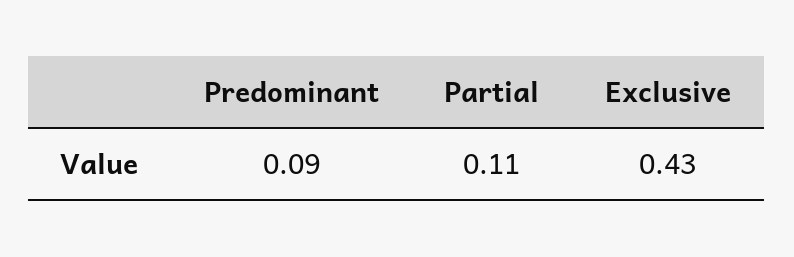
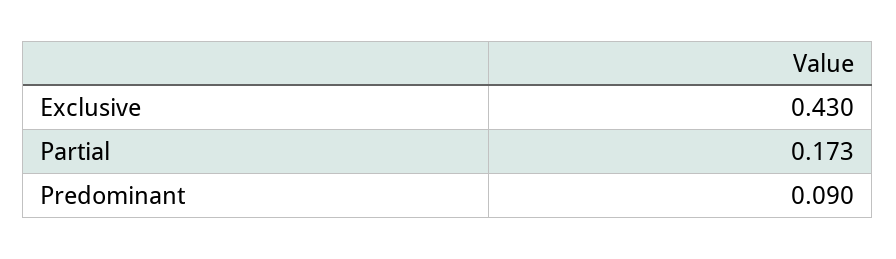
Partial: 0.11 -> 0.173

